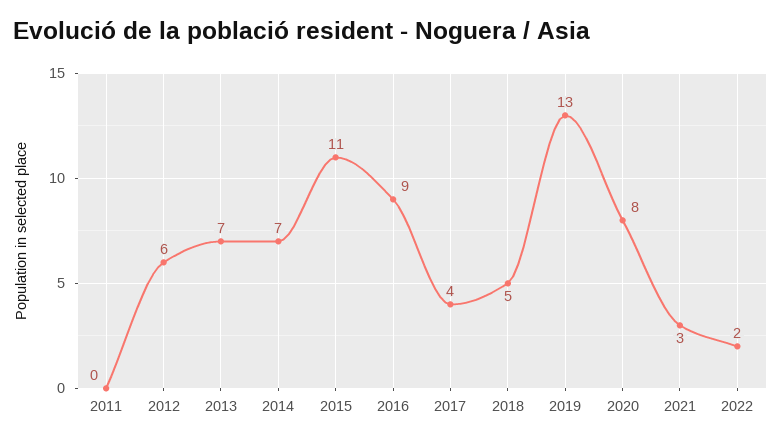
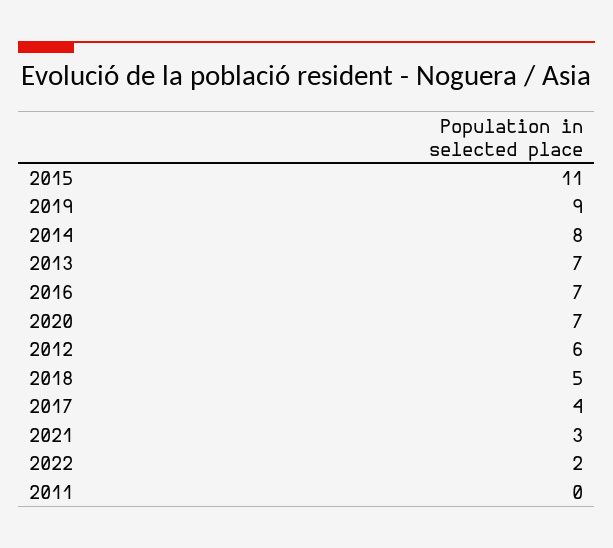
2014: 7 -> 8
2016: 9 -> 7
2019: 13 -> 9
2020: 8 -> 7

